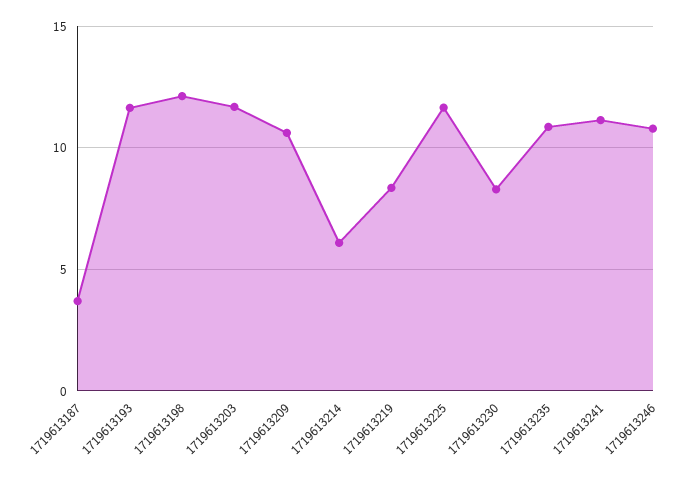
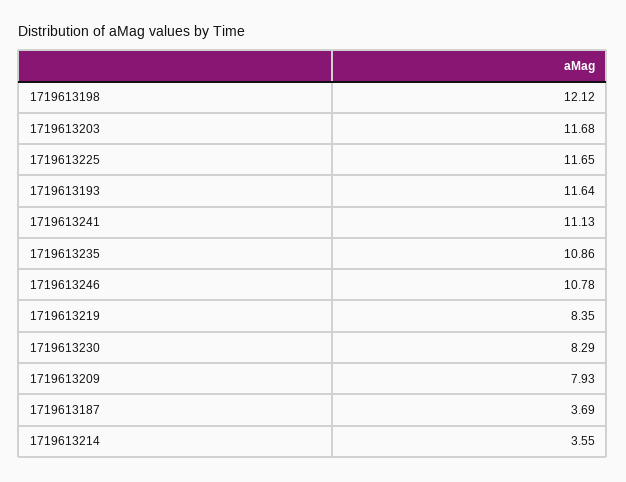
1719613209: 10.5 -> 7.93
1719613214: 6 -> 3.55

